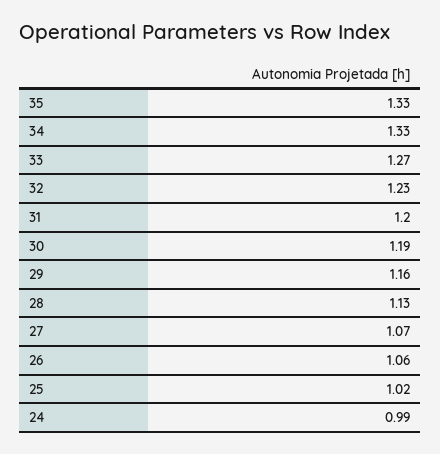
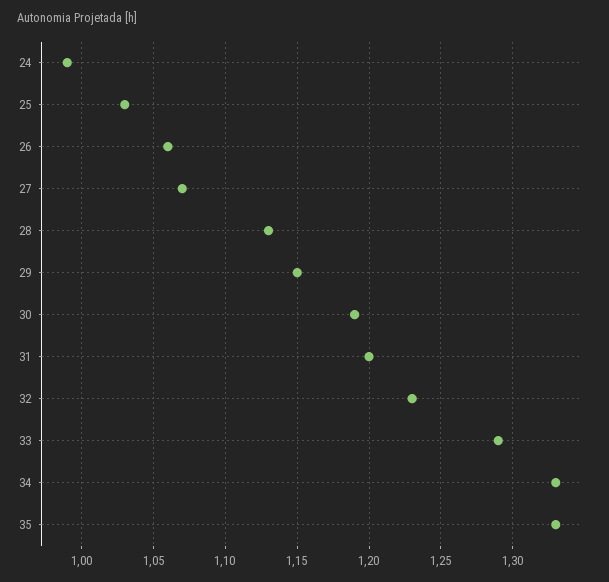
33: 1.27 -> 1.29
29: 1.16 -> 1.15
25: 1.02 -> 1.03

